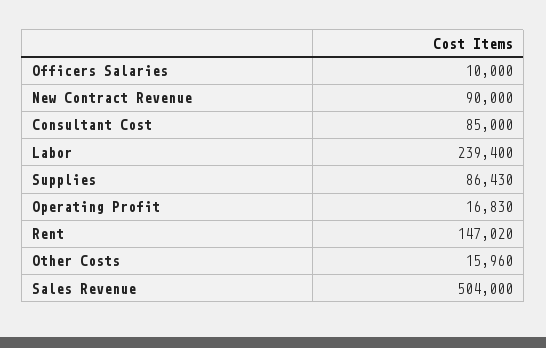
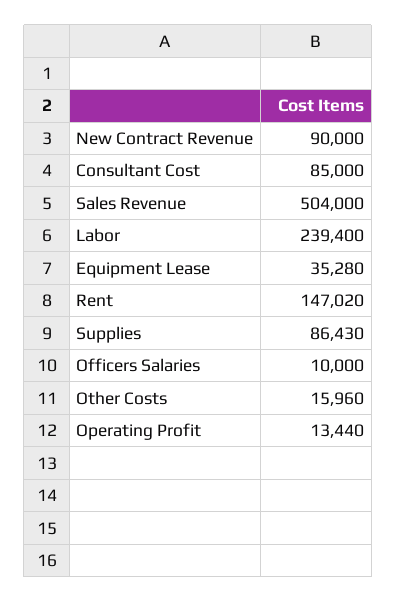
Operating Profit: 16830 -> 13440
Equipment Lease: none -> 35280

